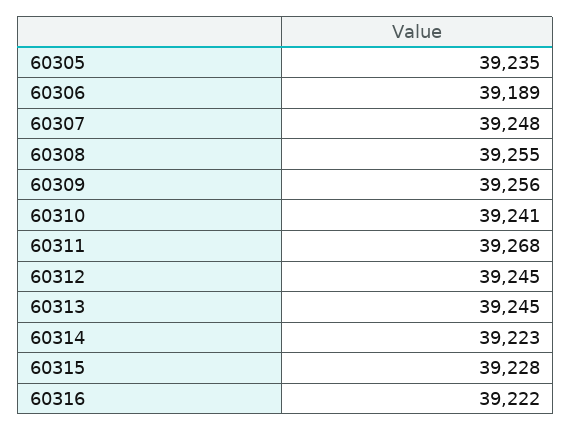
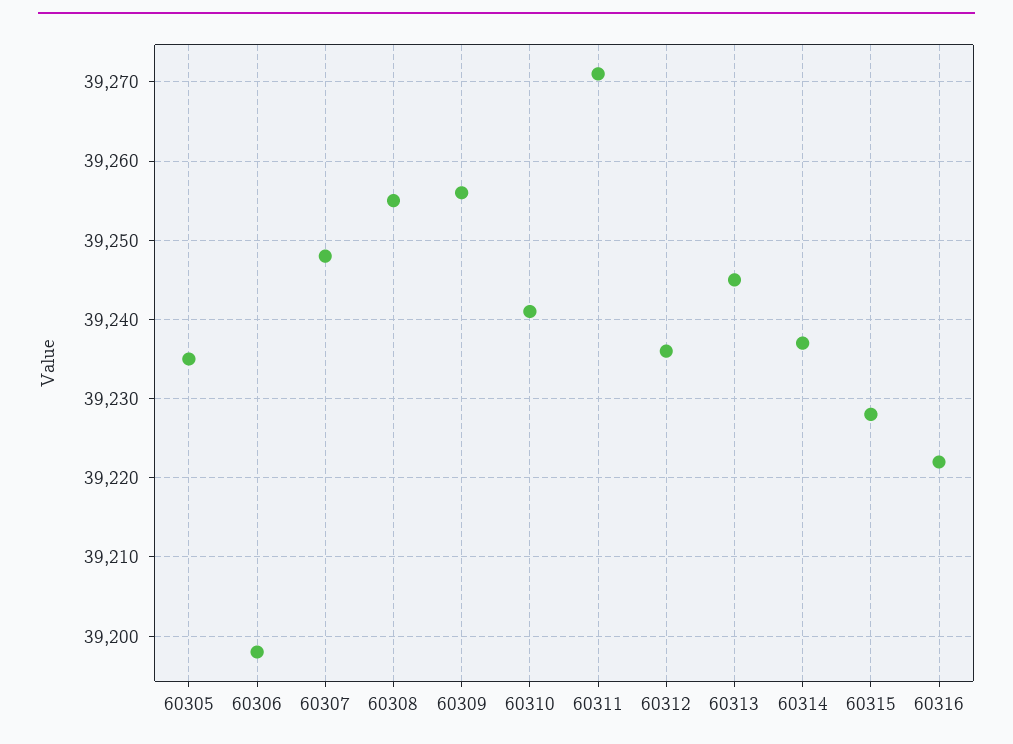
60306: 39189 -> 39198
60311: 39268 -> 39271
60312: 39245 -> 39236
60314: 39223 -> 39237

